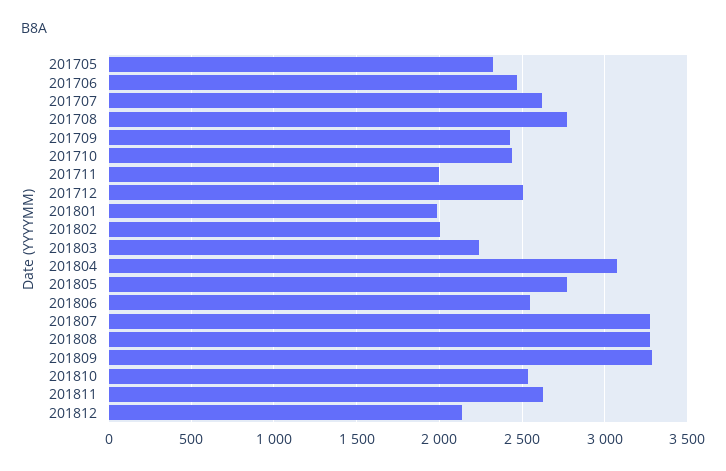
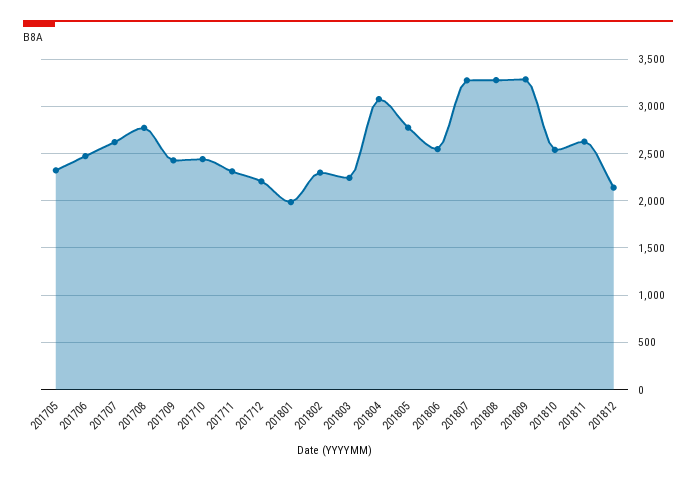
201711: 2000 -> 2300
201712: 2500 -> 2200
201802: 2000 -> 2300

